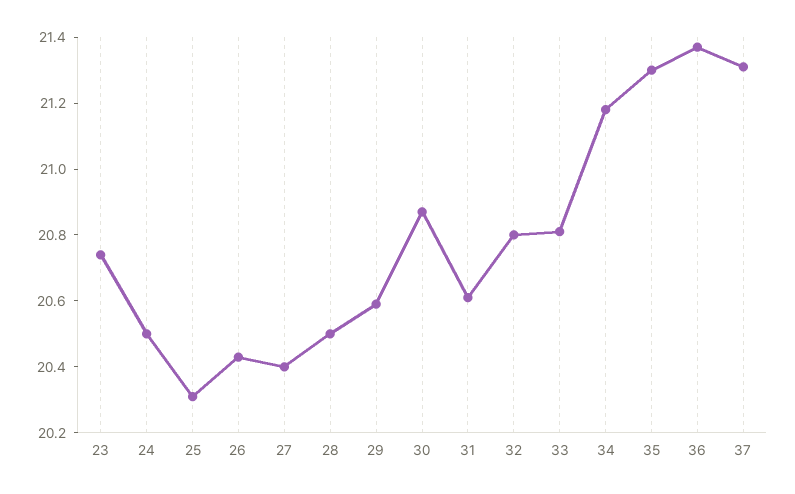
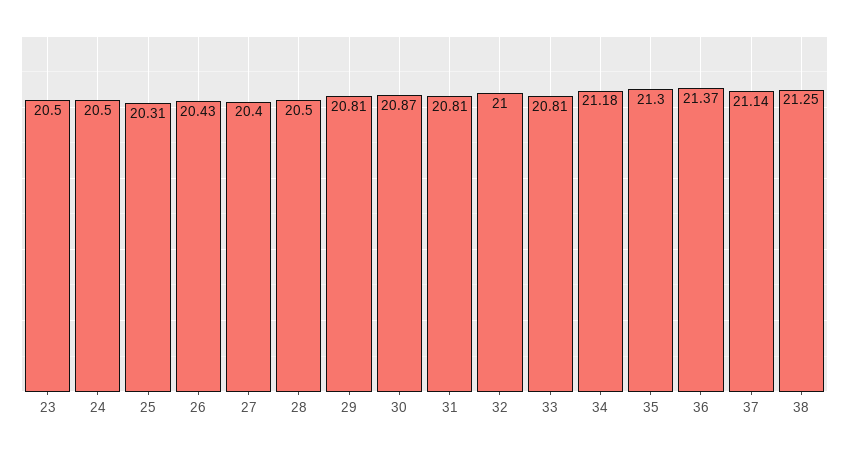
23: 20.75 -> 20.5
29: 20.6 -> 20.81
31: 20.6 -> 20.81
32: 20.8 -> 21
37: 21.3 -> 21.14
38: none -> 21.25

